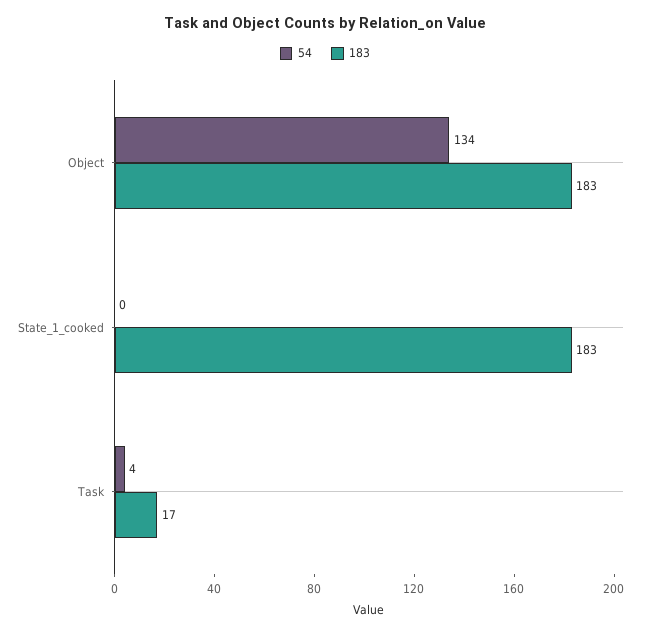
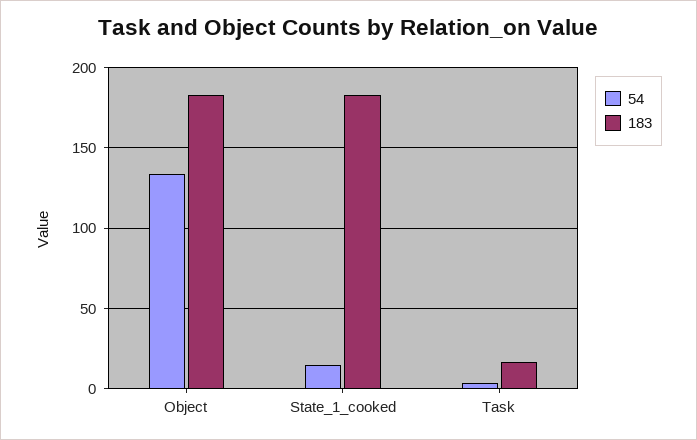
54, State_1_cooked: 0 -> 15

